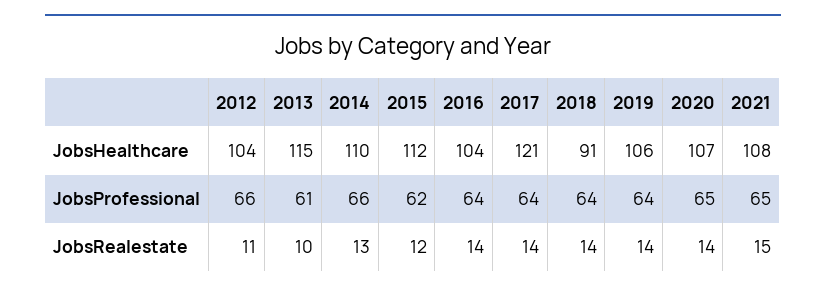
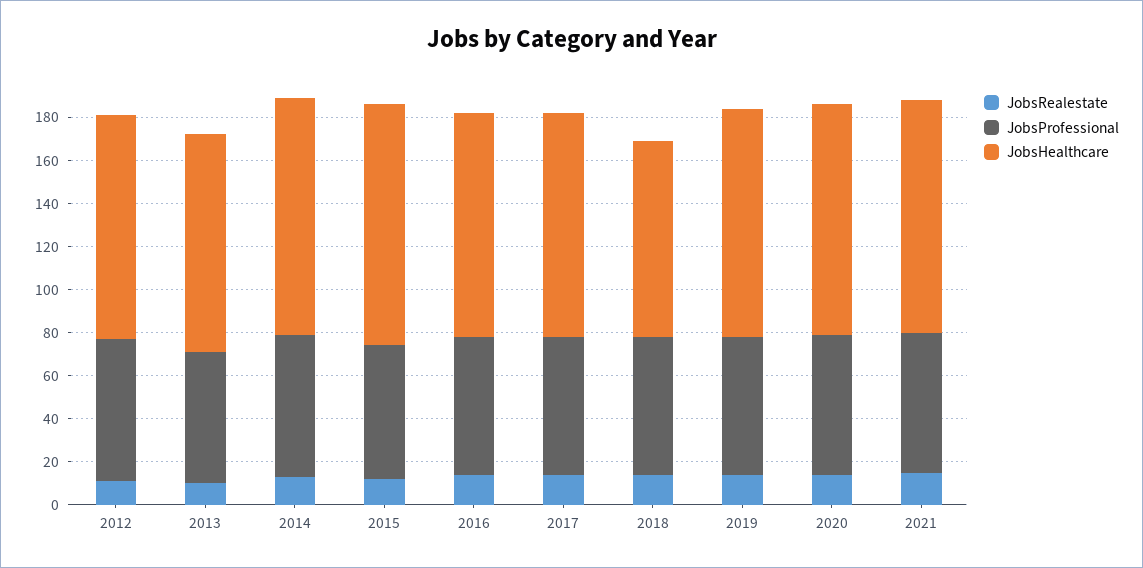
JobsHealthcare, 2013: 115 -> 100
JobsHealthcare, 2017: 121 -> 105

